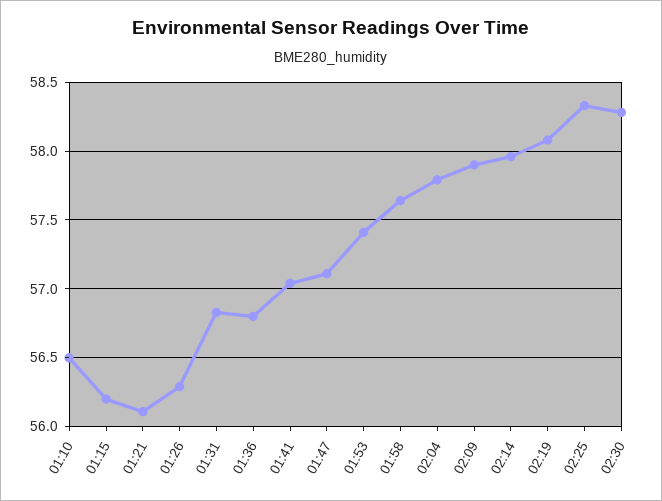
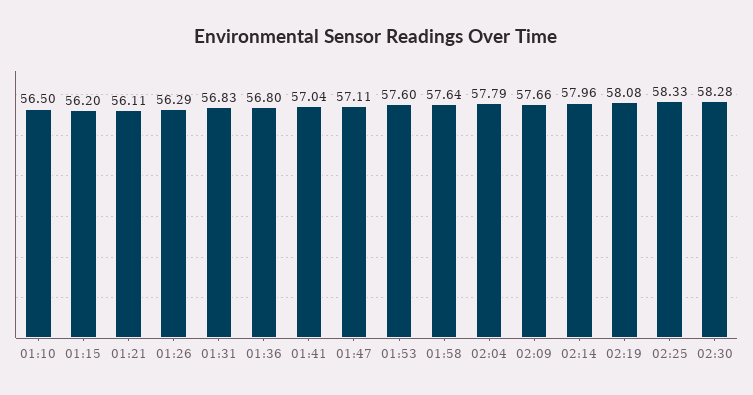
01:53: 57.4 -> 57.6
02:09: 57.9 -> 57.66

